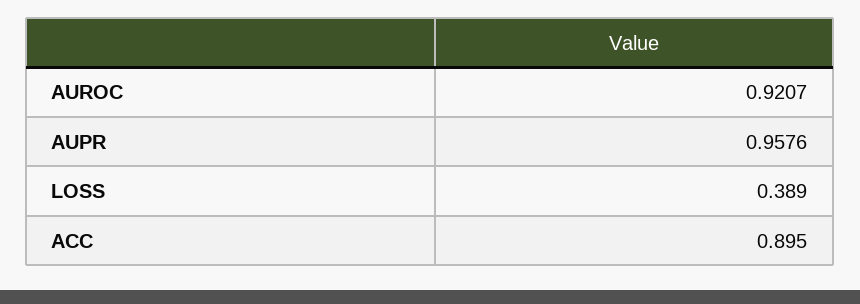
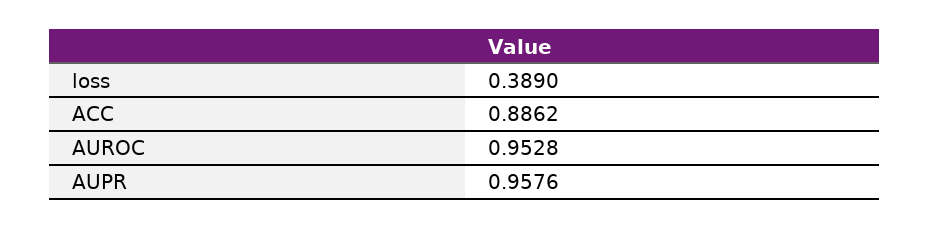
AUROC: 0.9207 -> 0.9528
ACC: 0.895 -> 0.8862

